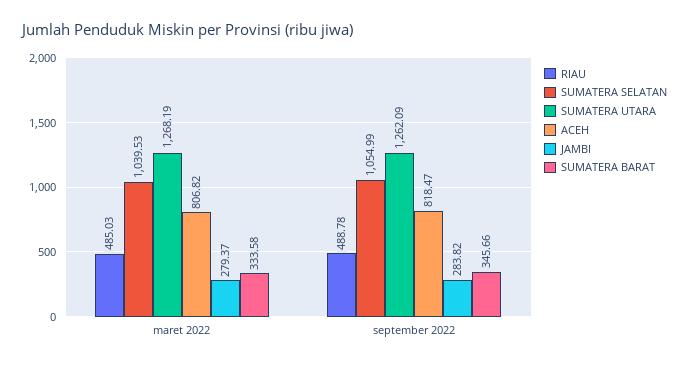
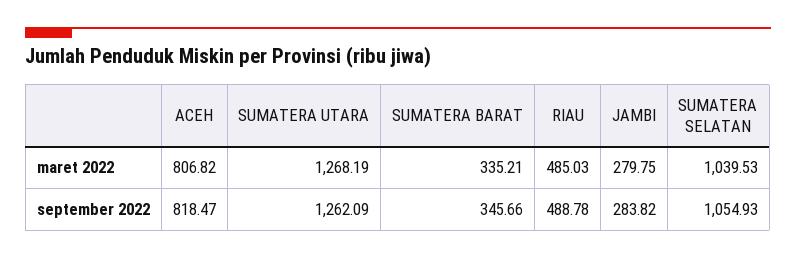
JAMBI, maret 2022: 279.37 -> 279.75
SUMATERA BARAT, maret 2022: 333.58 -> 335.21
SUMATERA SELATAN, september 2022: 1054.99 -> 1054.93

